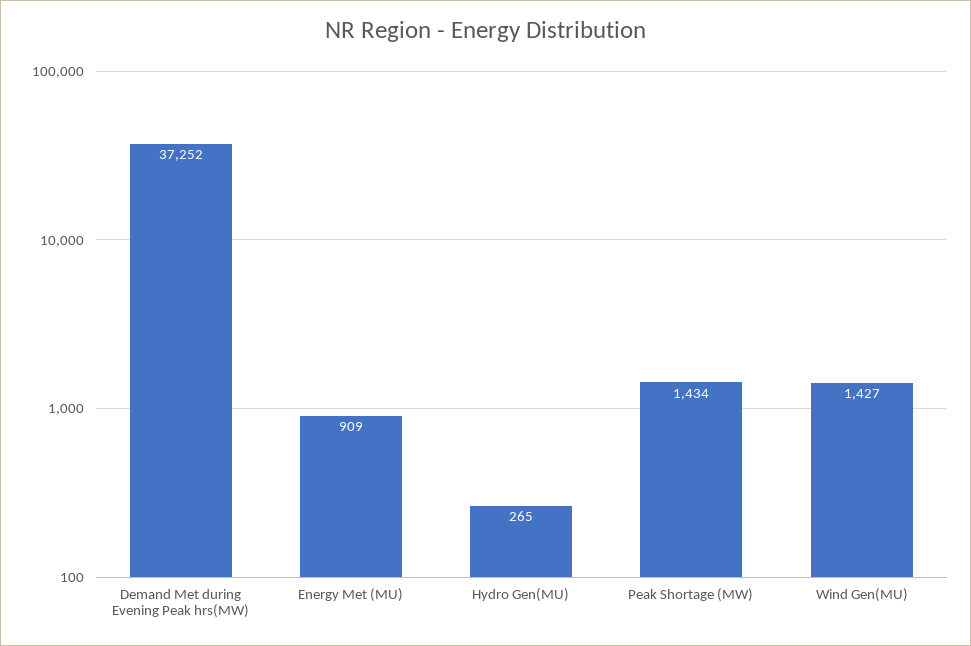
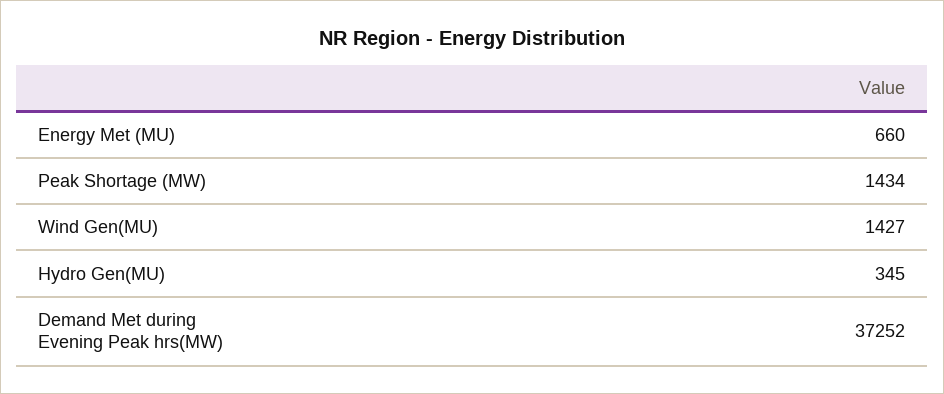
Energy Met (MU): 909 -> 660
Hydro Gen(MU): 265 -> 345

